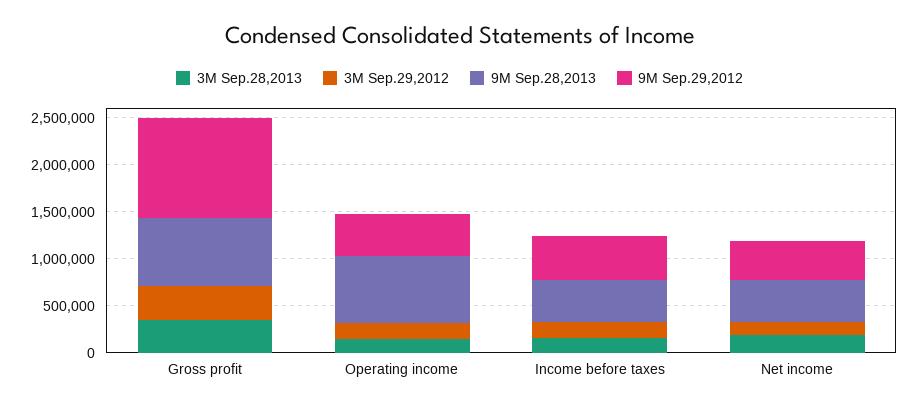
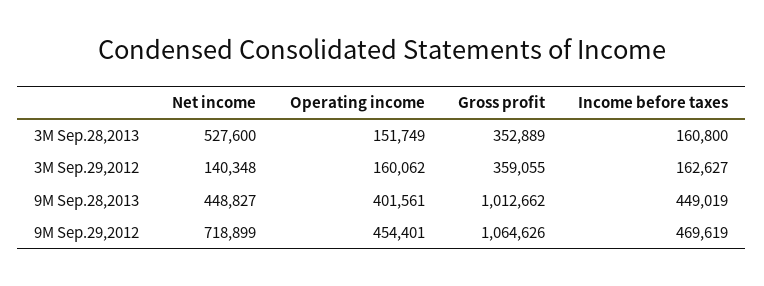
9M Sep.28,2013, Gross profit: 700000 -> 1012662
9M Sep.28,2013, Operating income: 700000 -> 401561
3M Sep.28,2013, Net income: 200000 -> 527600
9M Sep.29,2012, Net income: 400000 -> 718899

